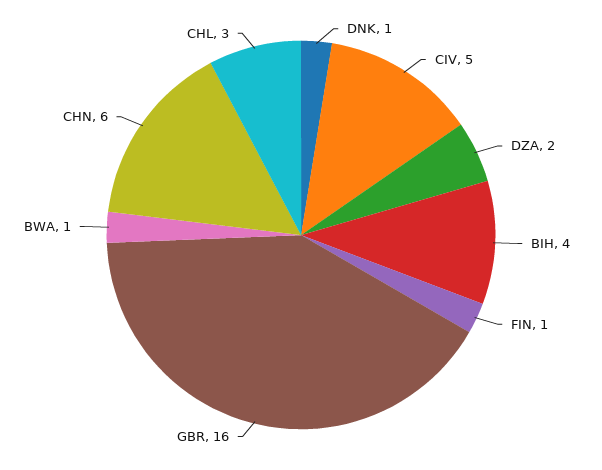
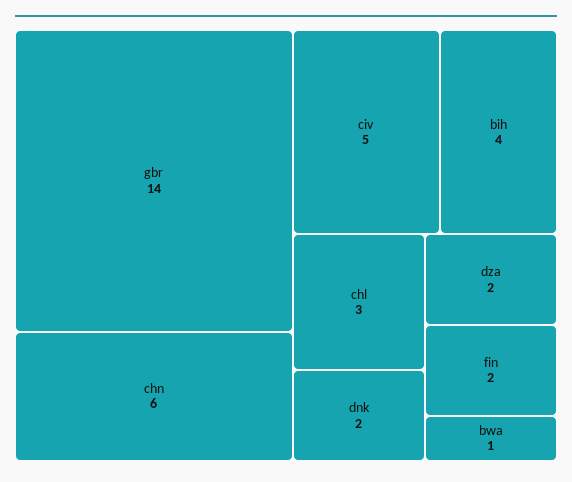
DNK: 1 -> 2
FIN: 1 -> 2
GBR: 16 -> 14

